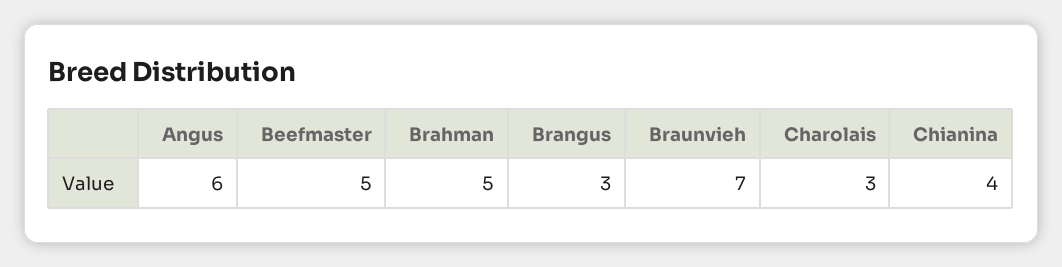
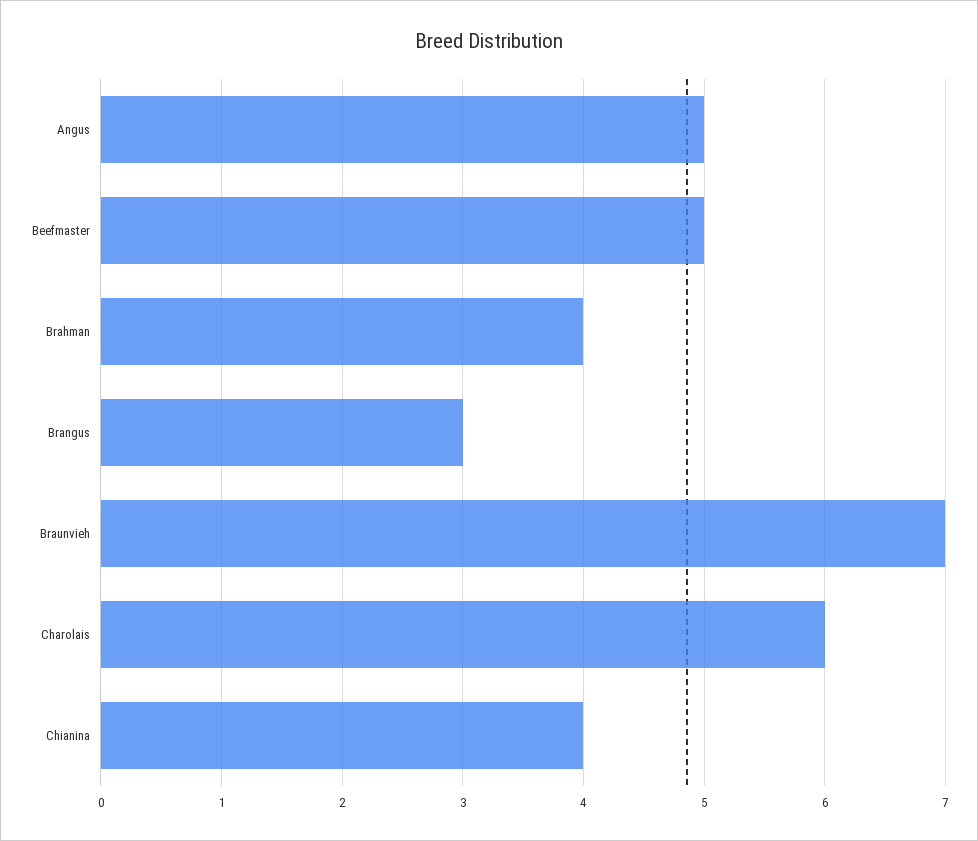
Angus: 6 -> 5
Brahman: 5 -> 4
Charolais: 3 -> 6

